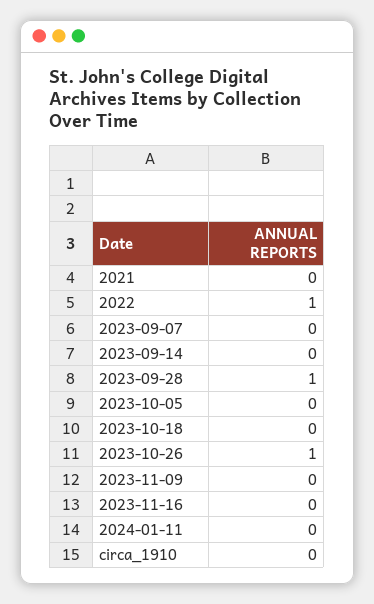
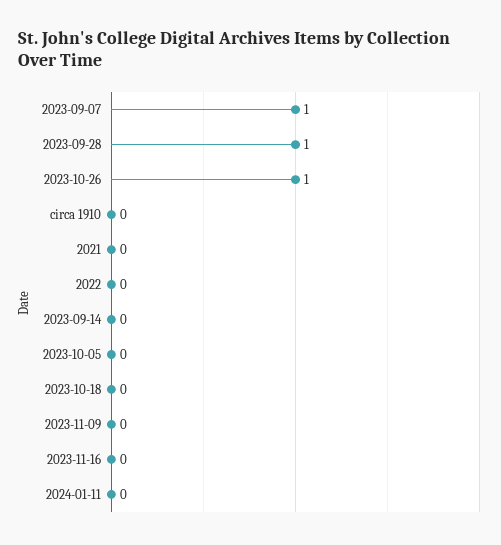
2022: 1 -> 0
2023-09-07: 0 -> 1

